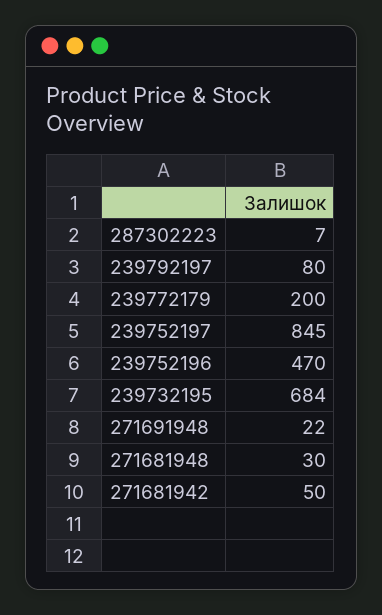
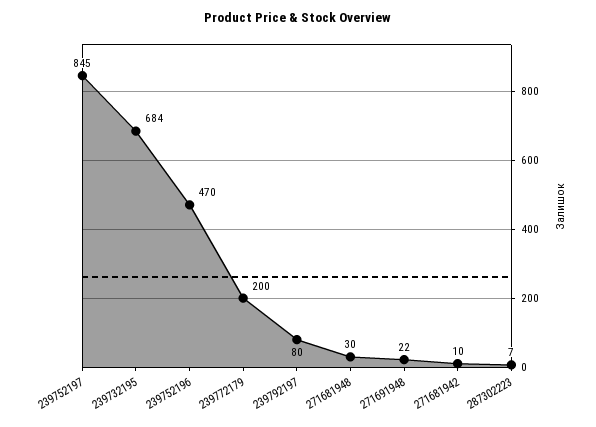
271681942: 50 -> 10

